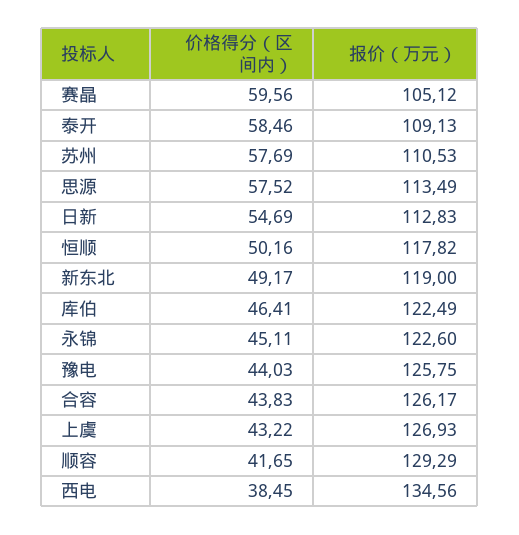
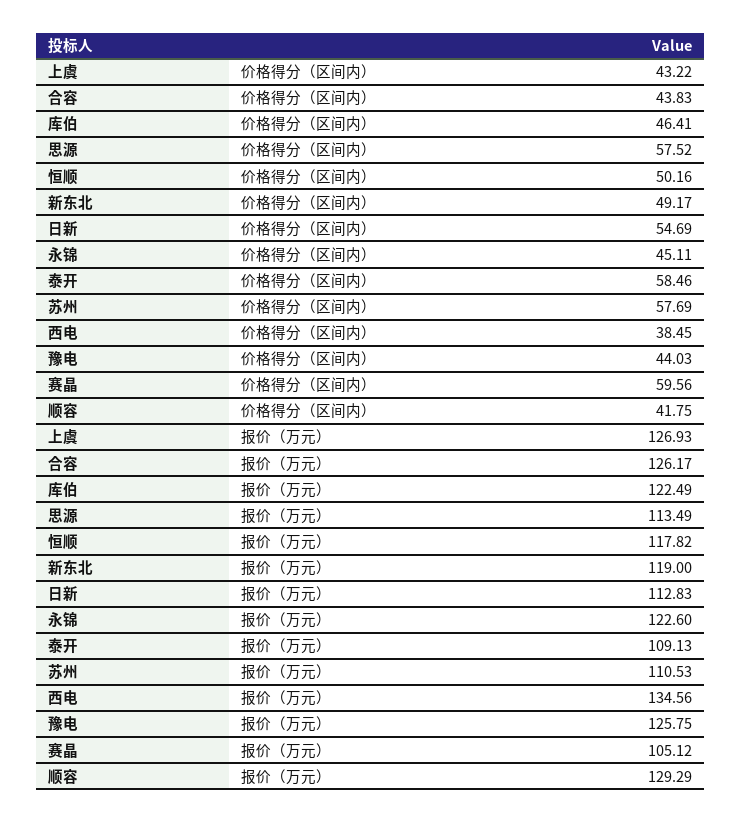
价格得分（区间内）, 顺容: 41.65 -> 41.75

